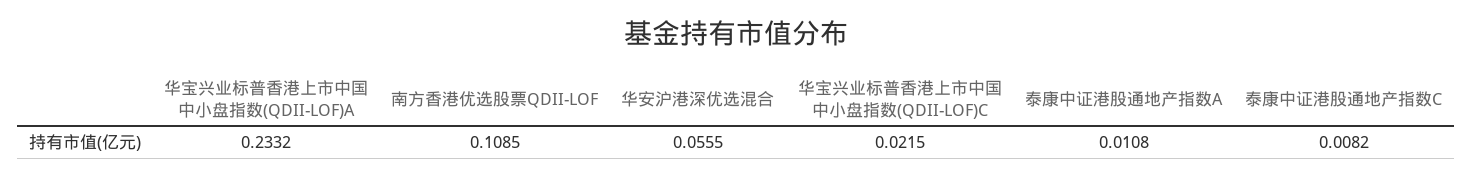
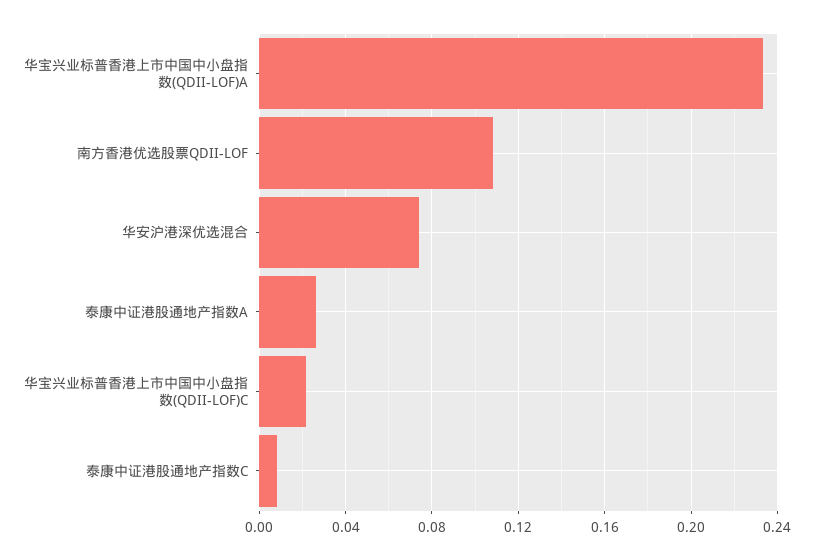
华安沪港深优选混合: 0.0555 -> 0.075
泰康中证港股通地产指数A: 0.0108 -> 0.025

